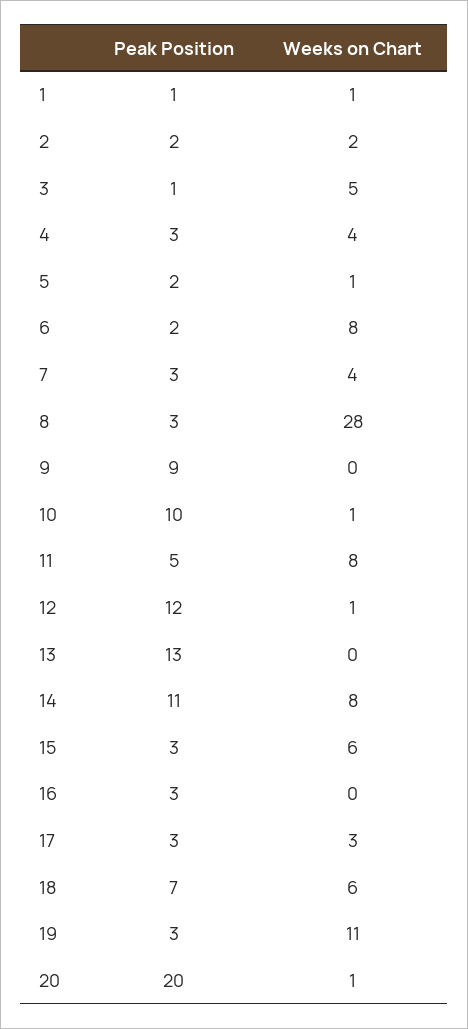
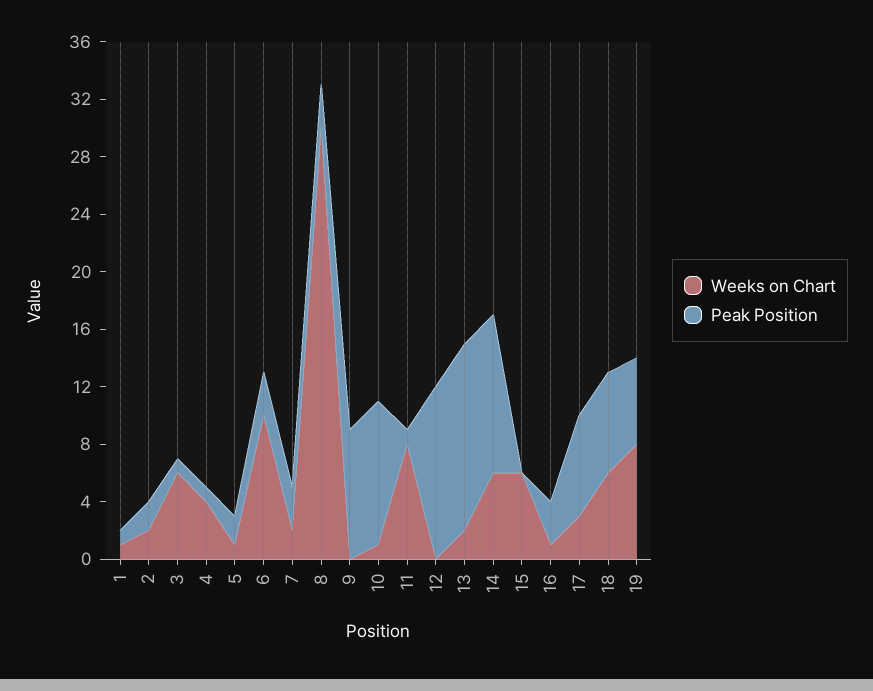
Weeks on Chart, 3: 5 -> 6
Peak Position, 4: 3 -> 1
Peak Position, 6: 2 -> 3
Weeks on Chart, 6: 8 -> 10
Weeks on Chart, 7: 4 -> 2
Weeks on Chart, 8: 28 -> 30
Peak Position, 11: 5 -> 1
Weeks on Chart, 12: 1 -> 0
Weeks on Chart, 13: 0 -> 2
Weeks on Chart, 14: 8 -> 6
Peak Position, 15: 3 -> 0
Weeks on Chart, 16: 0 -> 1
Peak Position, 17: 3 -> 7
Peak Position, 19: 3 -> 6
Weeks on Chart, 19: 11 -> 8
Peak Position, 20: 20 -> none
Weeks on Chart, 20: 1 -> none

